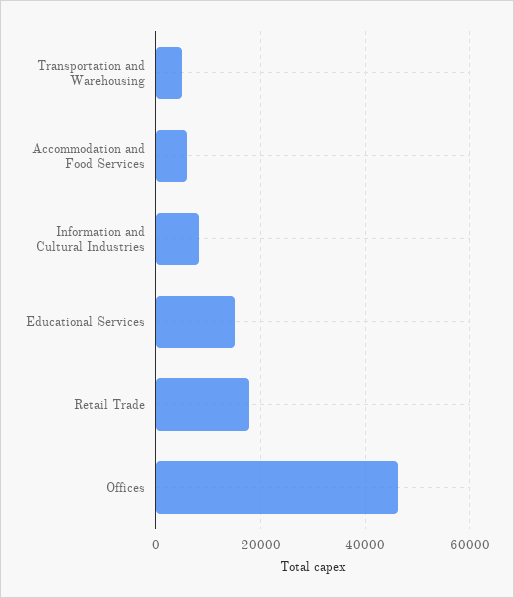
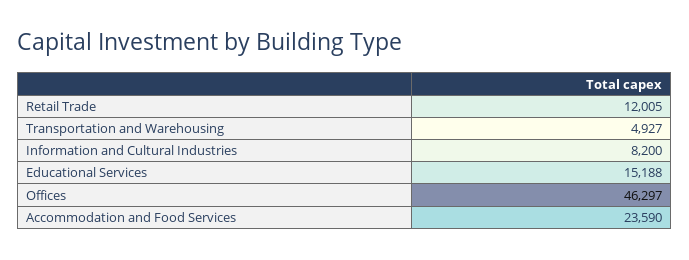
Accommodation and Food Services: 6000 -> 23590
Retail Trade: 18000 -> 12005

